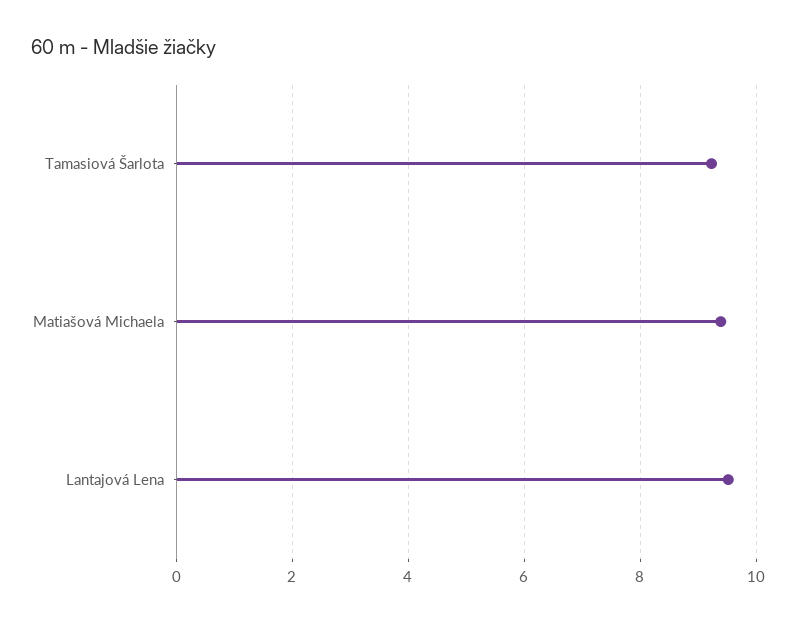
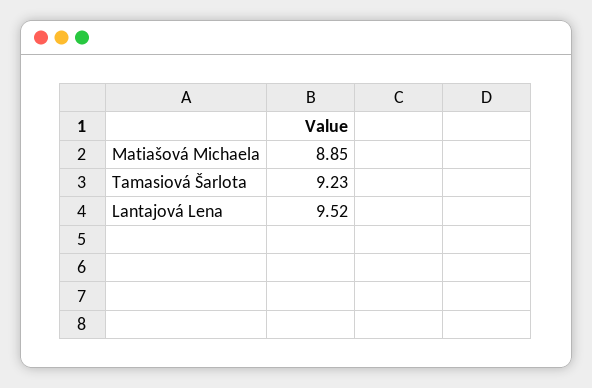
Matiašová Michaela: 9.4 -> 8.85

